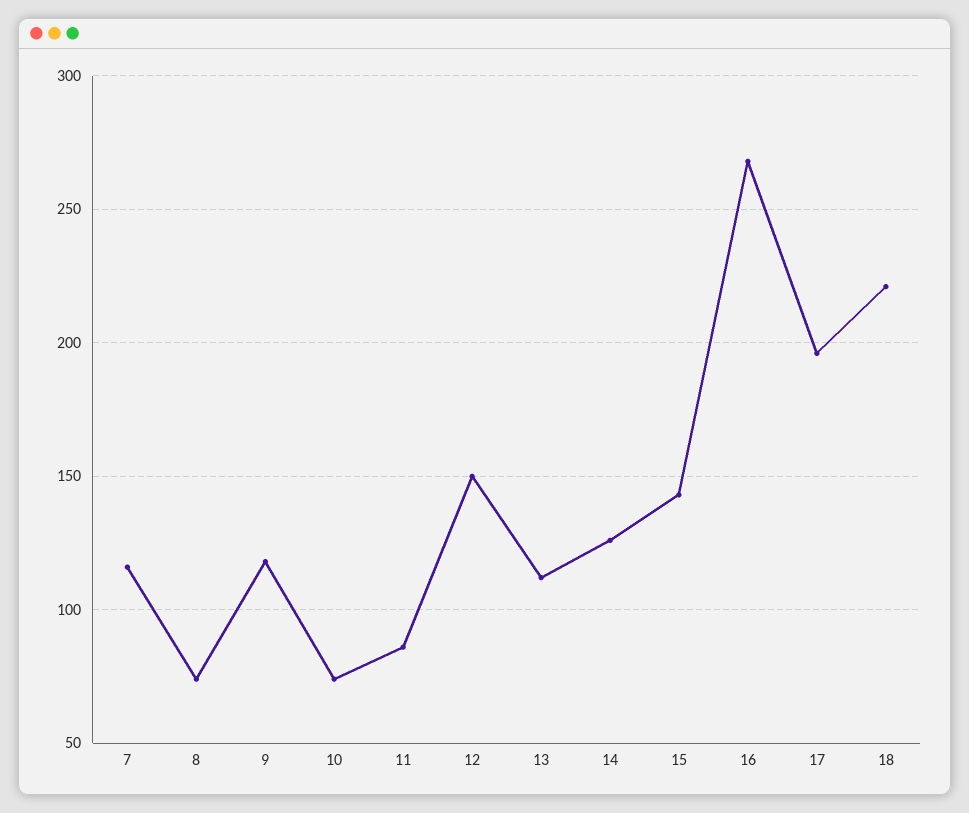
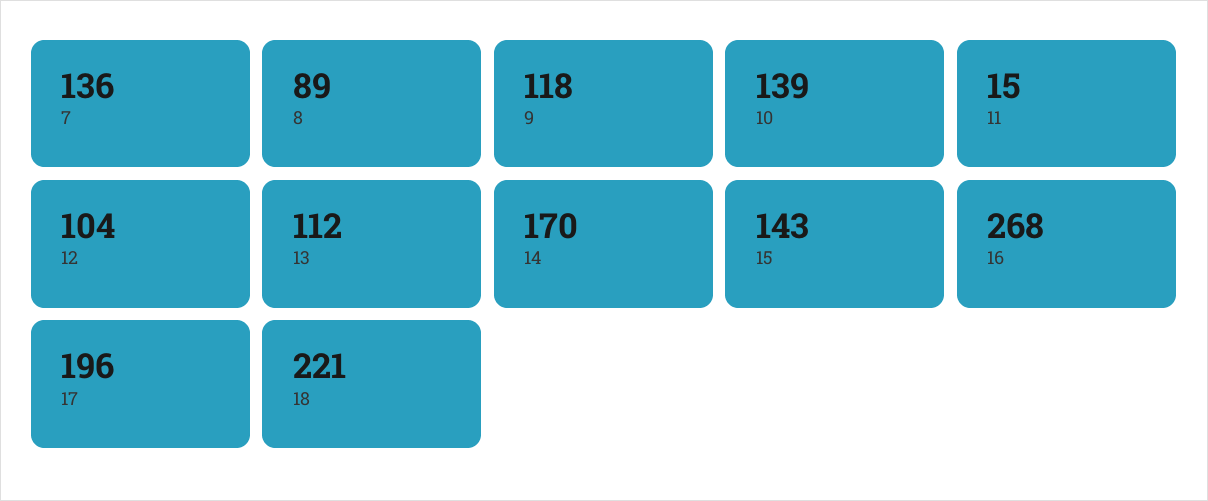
7: 115 -> 136
8: 75 -> 89
10: 75 -> 139
11: 85 -> 15
12: 150 -> 104
14: 125 -> 170

